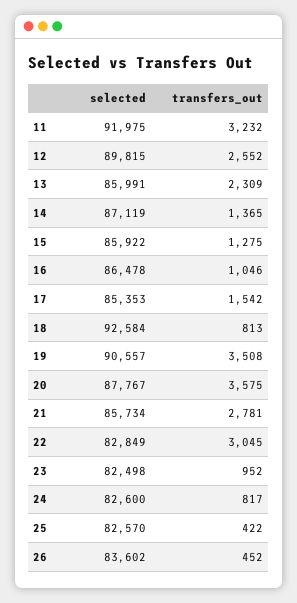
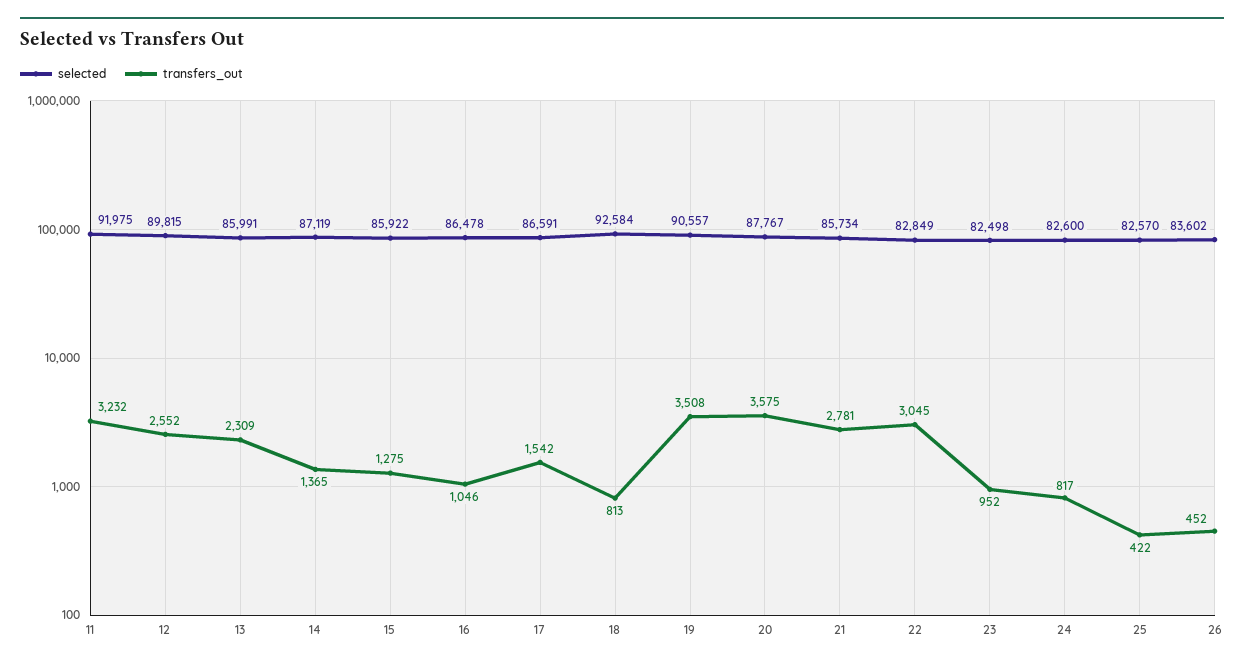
selected, 17: 85353 -> 86591

